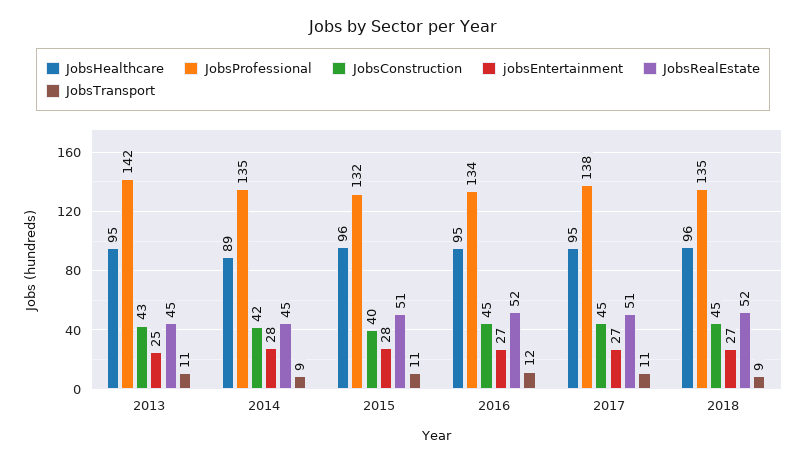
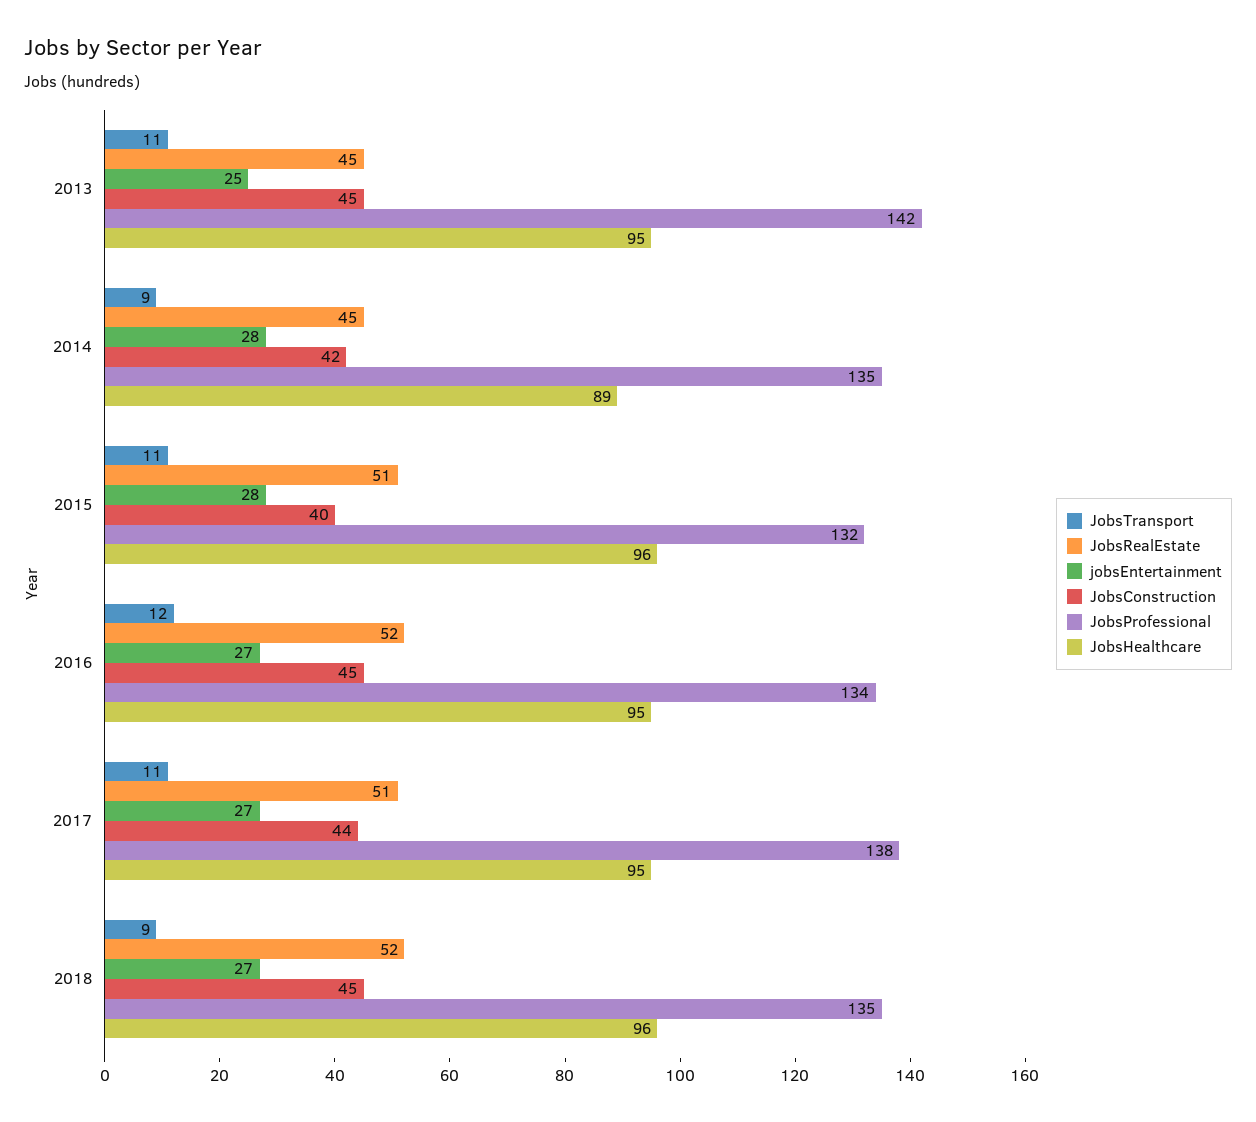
JobsConstruction, 2013: 43 -> 45
JobsConstruction, 2017: 45 -> 44

